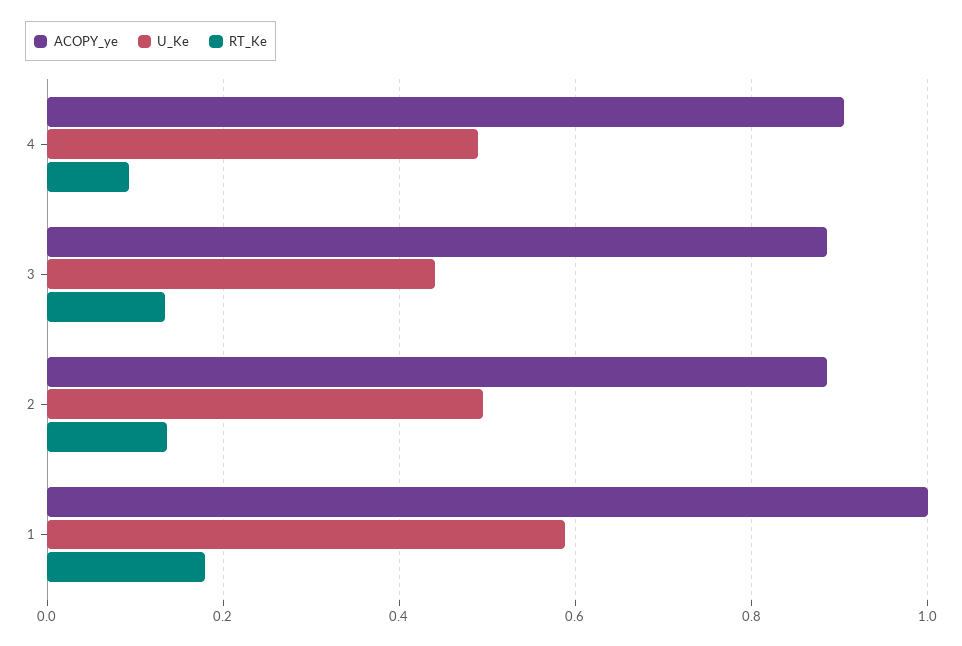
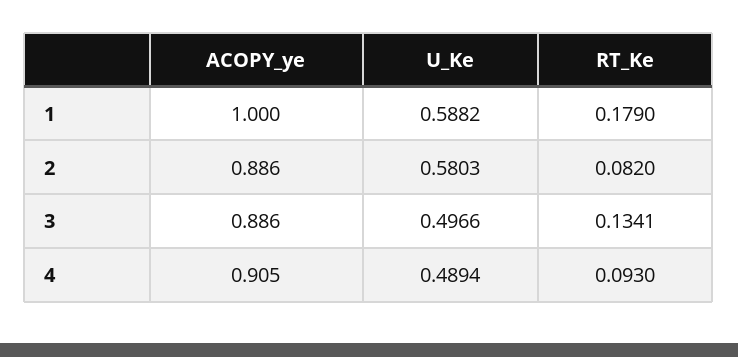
U_Ke, 3: 0.44 -> 0.4966
U_Ke, 2: 0.5 -> 0.5803
RT_Ke, 2: 0.14 -> 0.082

